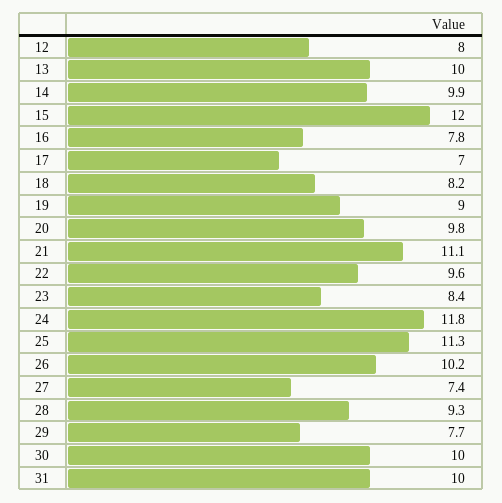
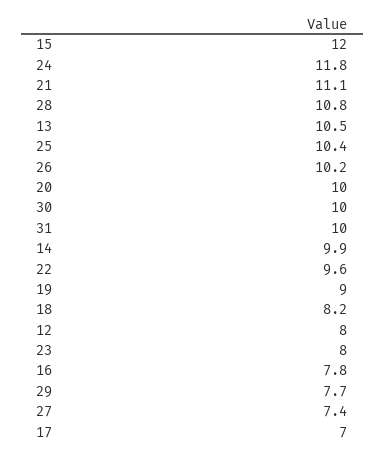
13: 10 -> 10.5
20: 9.8 -> 10
23: 8.4 -> 8
25: 11.3 -> 10.4
28: 9.3 -> 10.8

